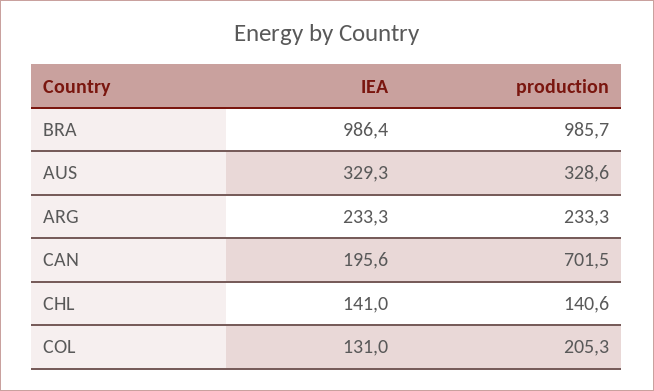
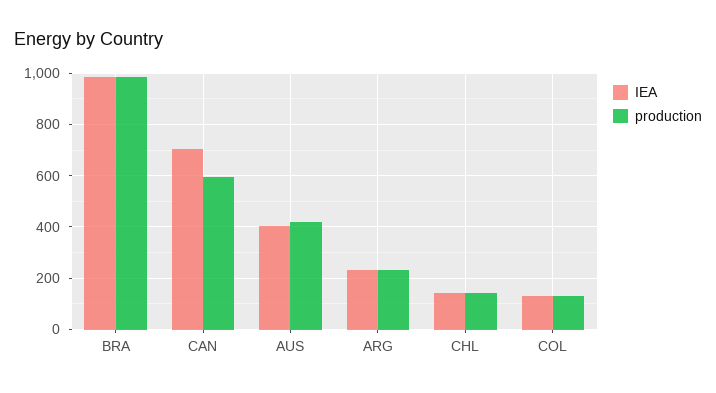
IEA, AUS: 329.3 -> 400
production, AUS: 328.6 -> 425
IEA, CAN: 195.6 -> 700
production, CAN: 701.5 -> 600
production, COL: 205.3 -> 125

